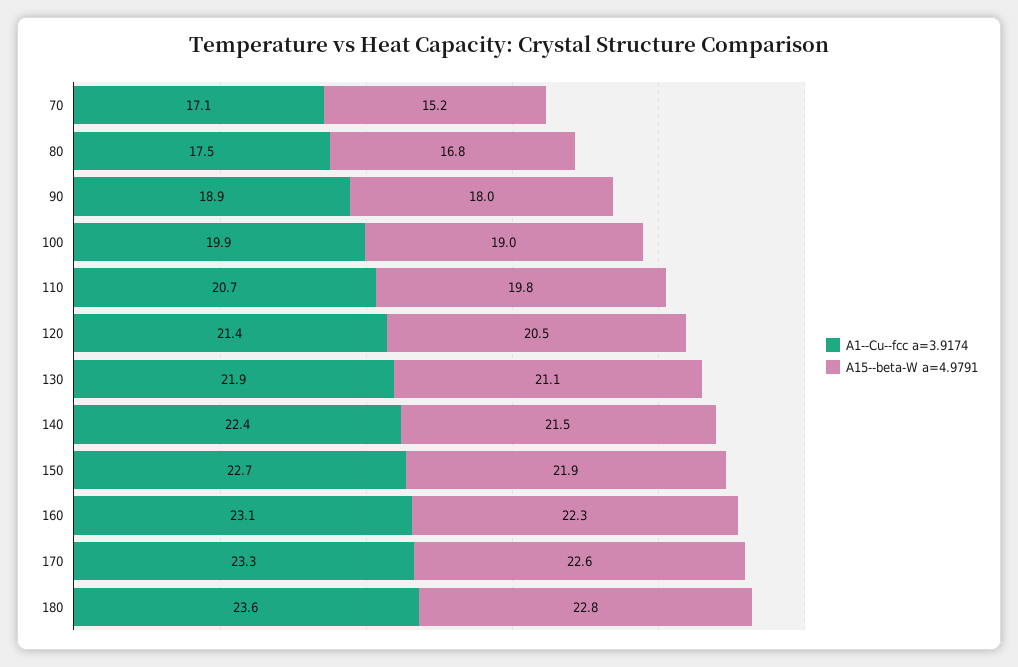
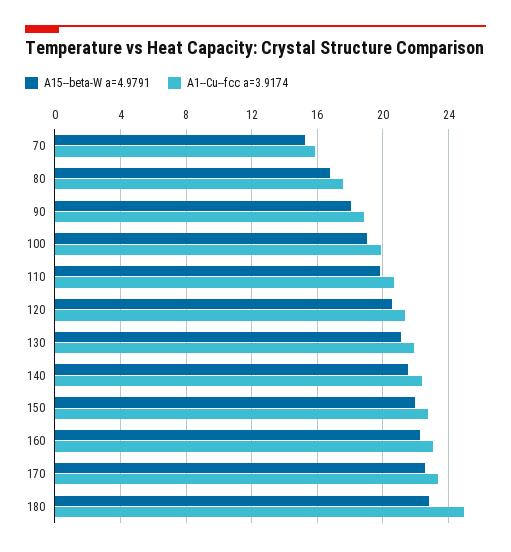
A1--Cu--fcc a=3.9174, 70: 17.1 -> 16
A1--Cu--fcc a=3.9174, 180: 23.6 -> 25

